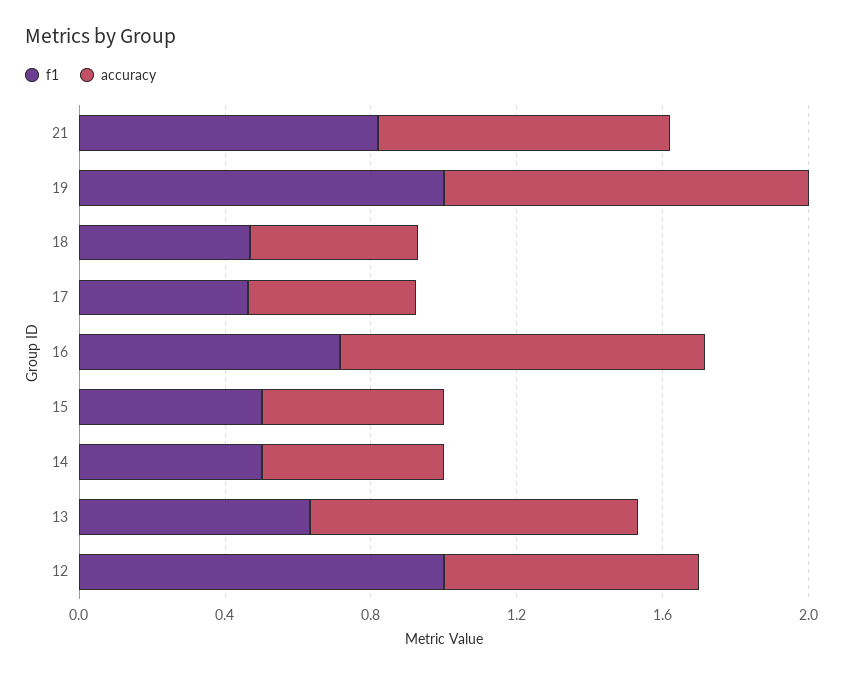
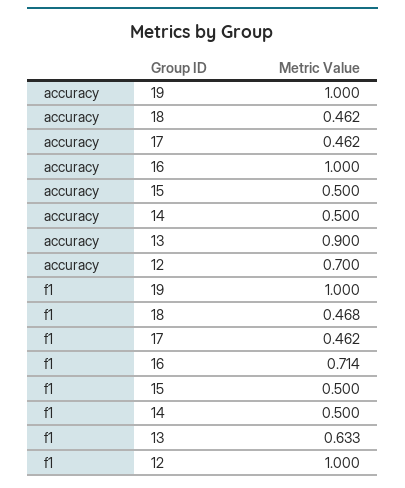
f1, 21: 0.8 -> none
accuracy, 21: 0.8 -> none

